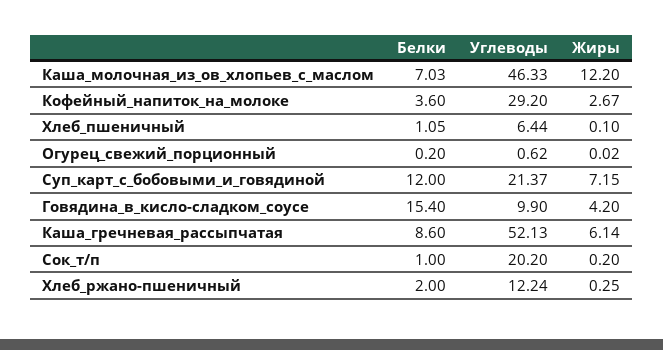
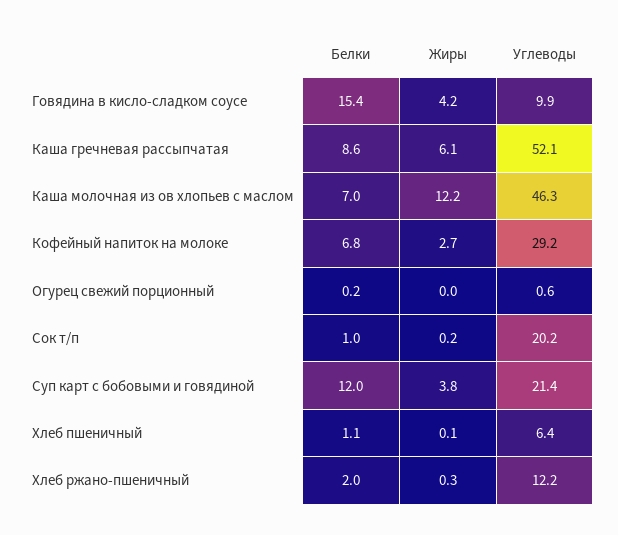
Белки, Кофейный_напиток_на_молоке: 3.6 -> 6.8
Жиры, Суп_карт_с_бобовыми_и_говядиной: 7.15 -> 3.8

